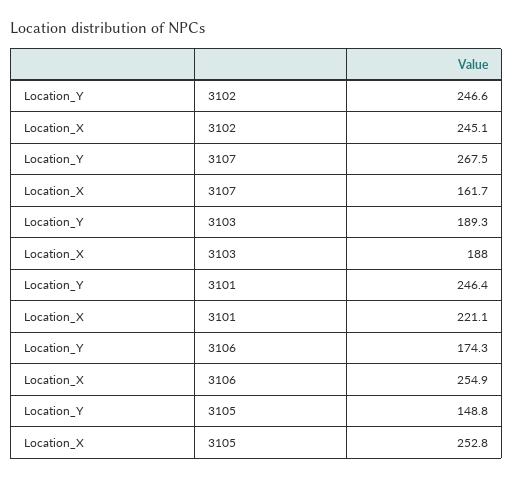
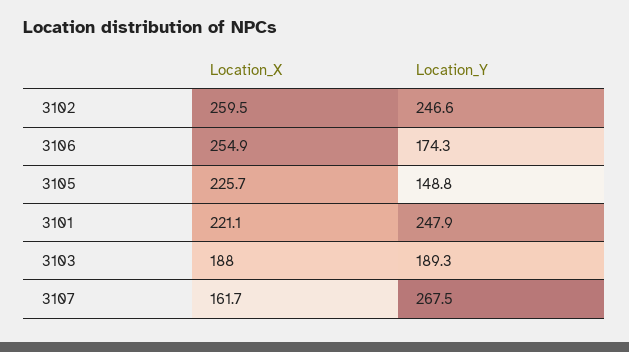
Location_X, 3102: 245.1 -> 259.5
Location_Y, 3101: 246.4 -> 247.9
Location_X, 3105: 252.8 -> 225.7

